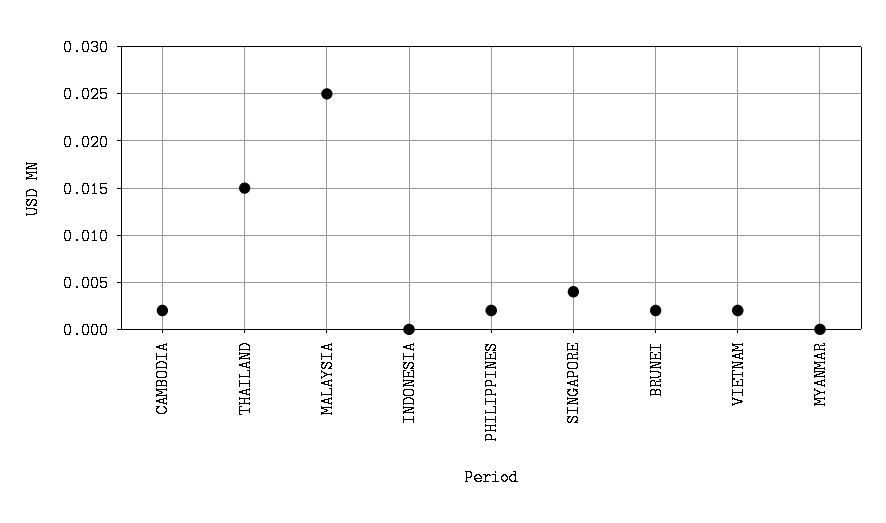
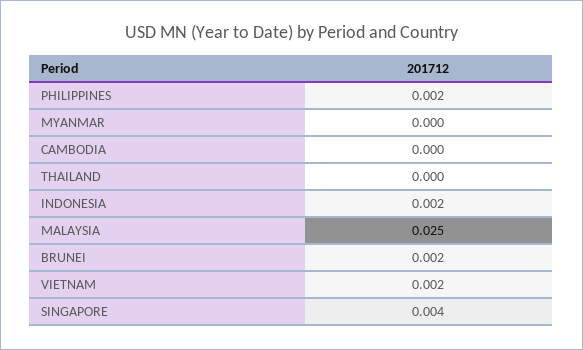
CAMBODIA: 0.002 -> 0
THAILAND: 0.015 -> 0
INDONESIA: 0 -> 0.002

